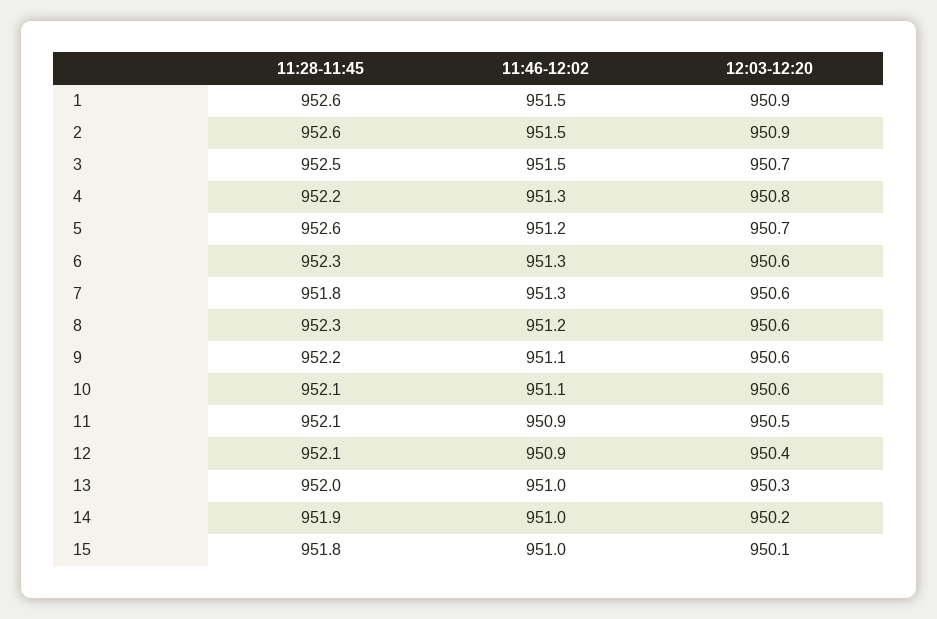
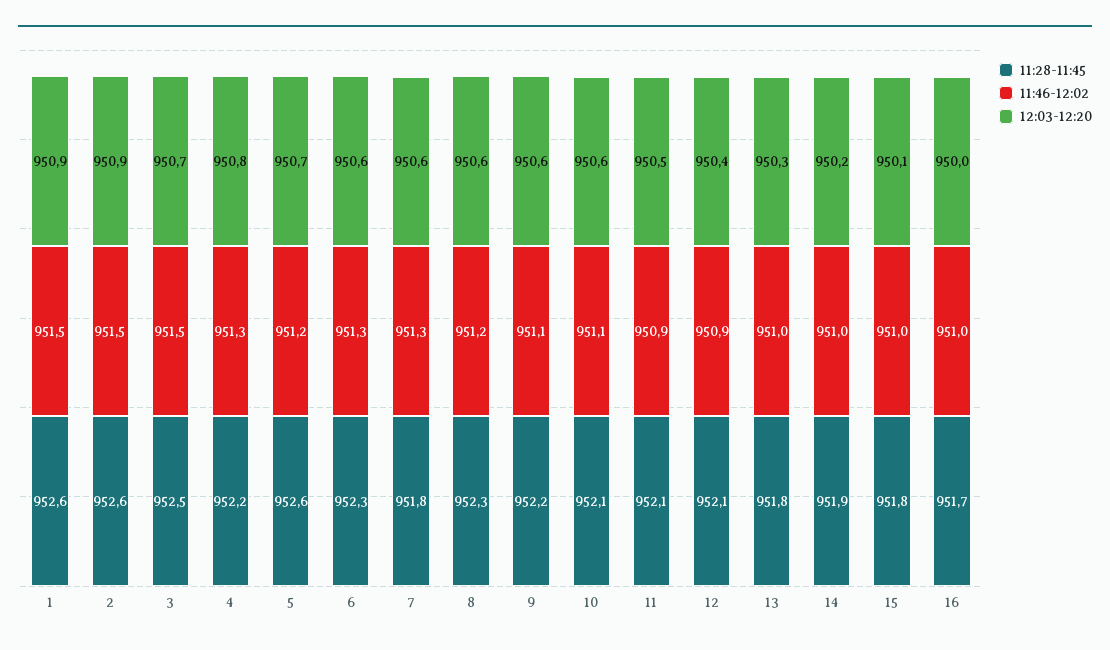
11:28-11:45, 13: 952 -> 951.8
11:28-11:45, 16: none -> 951.7
11:46-12:02, 16: none -> 951
12:03-12:20, 16: none -> 950

